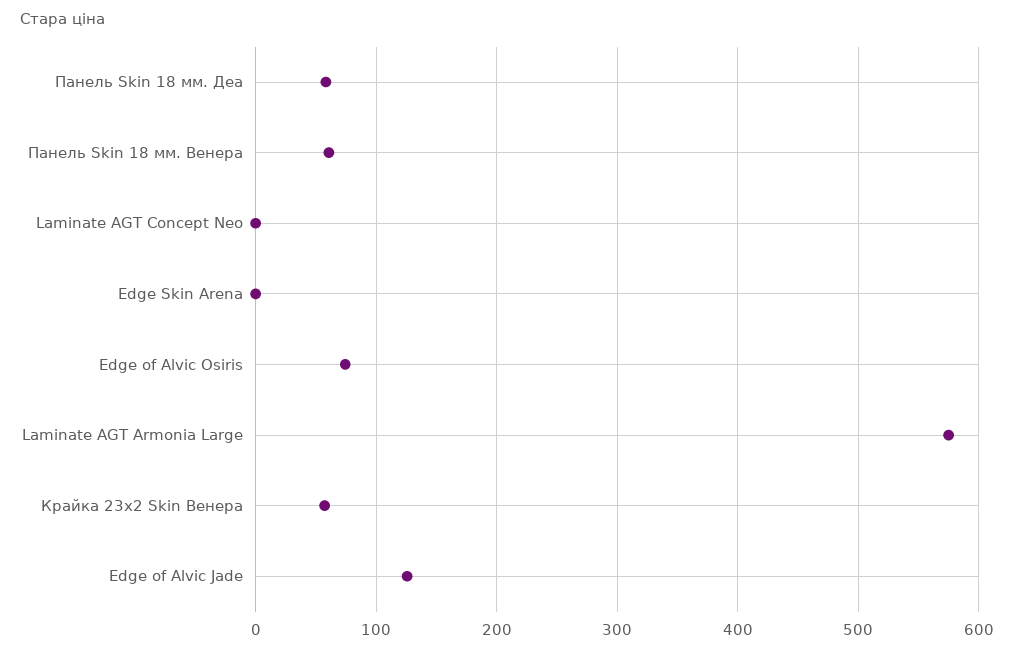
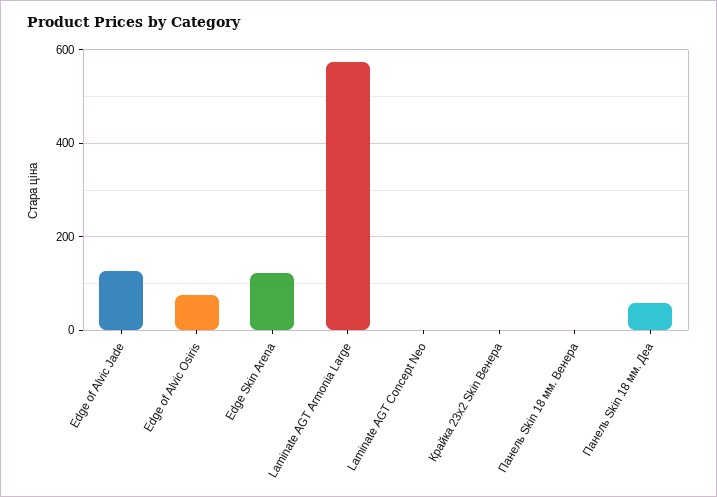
Панель Skin 18 мм. Венера: 60 -> 0
Edge Skin Arena: 0 -> 120
Крайка 23x2 Skin Венера: 60 -> 0

